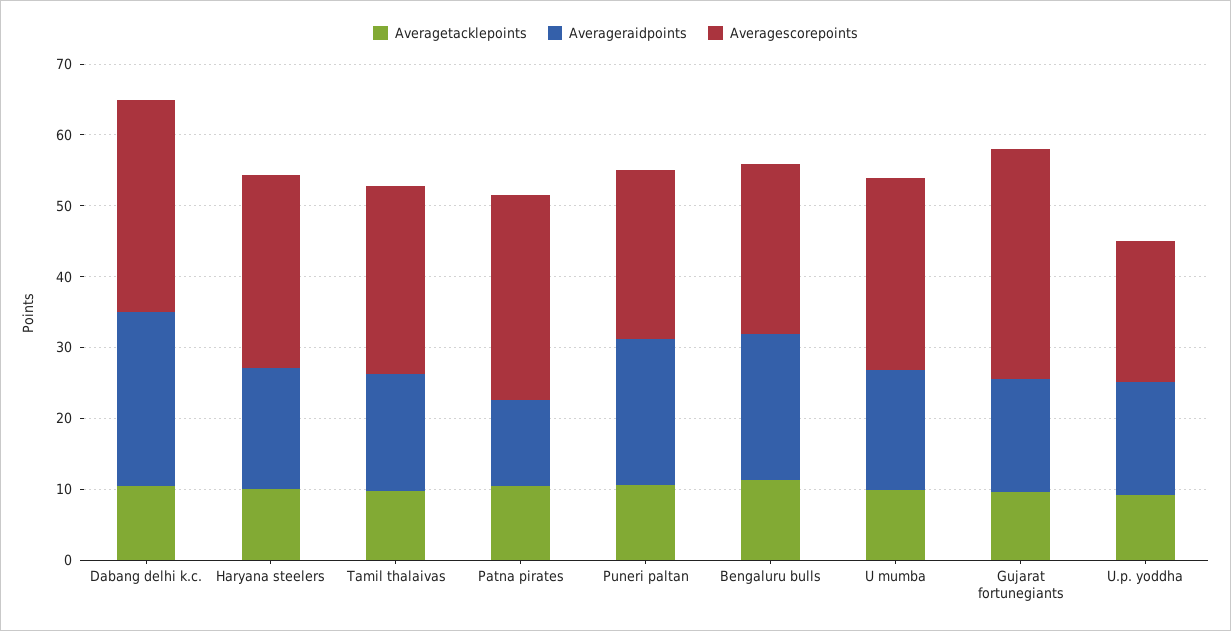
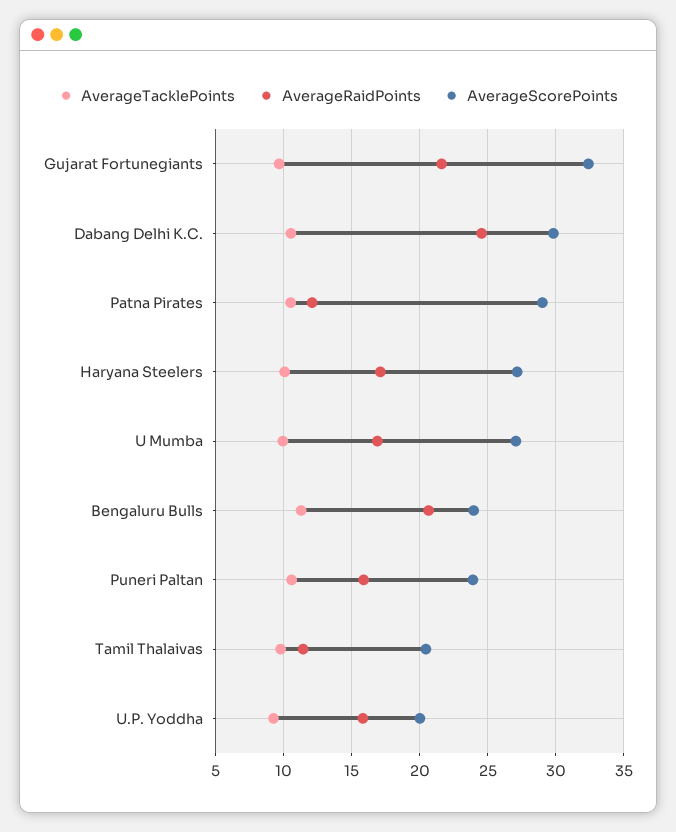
Averageraidpoints, Tamil thalaivas: 16 -> 11.5
Averagescorepoints, Tamil thalaivas: 26 -> 20.5
Averageraidpoints, Puneri paltan: 20 -> 16
Averageraidpoints, Gujarat fortunegiants: 16 -> 21.5

